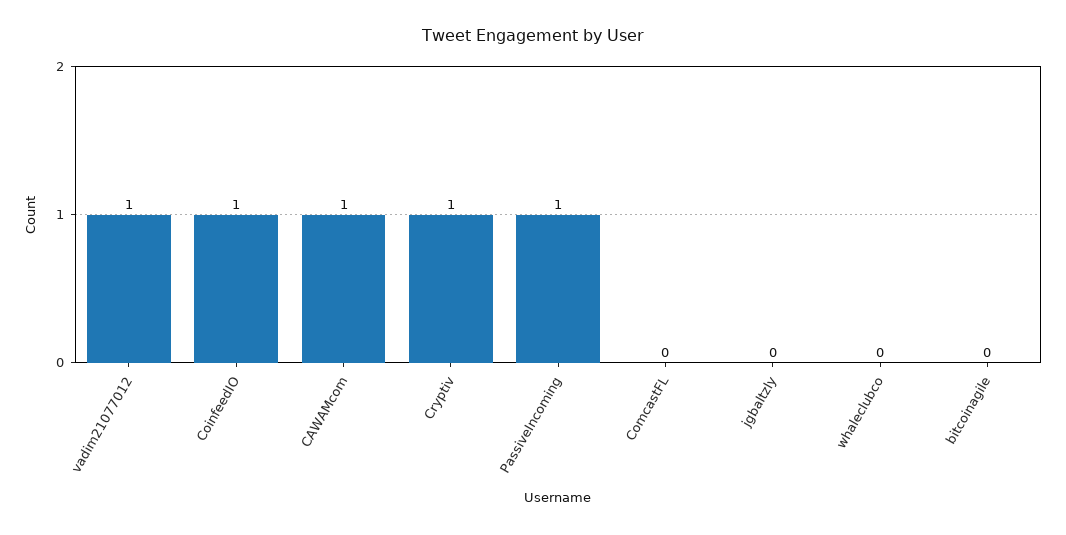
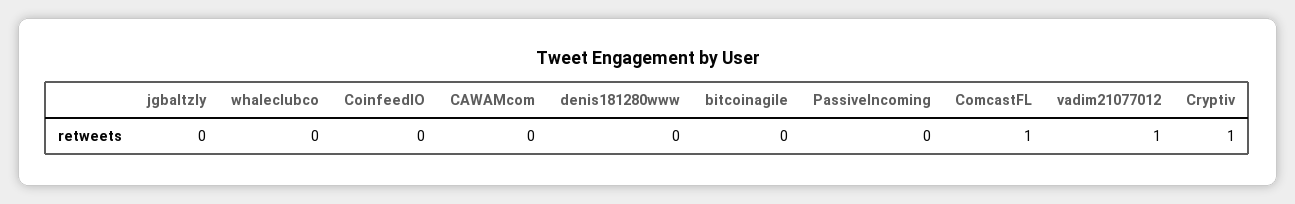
CoinfeedIO: 1 -> 0
CAWAMcom: 1 -> 0
PassiveIncoming: 1 -> 0
ComcastFL: 0 -> 1
denis181280www: none -> 0

